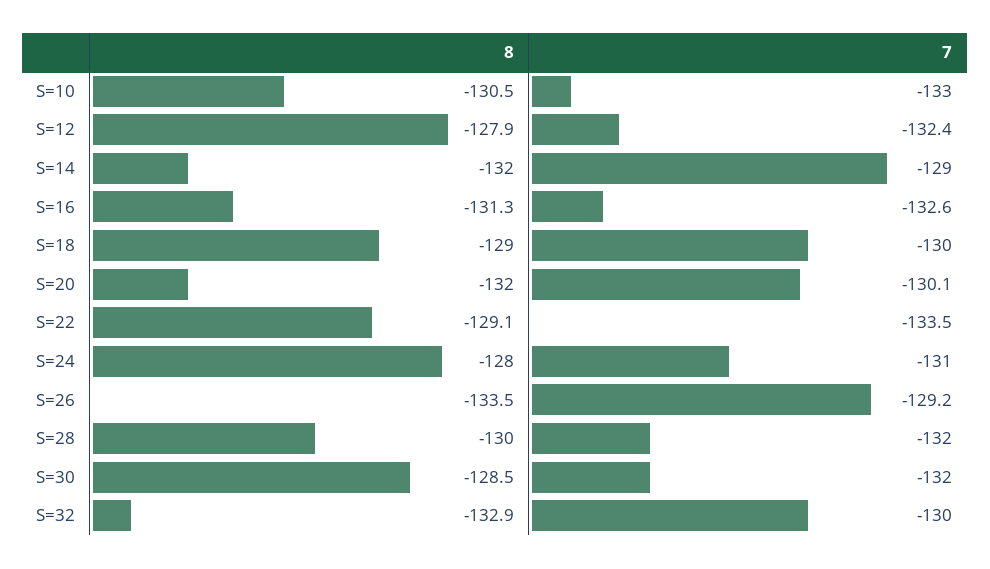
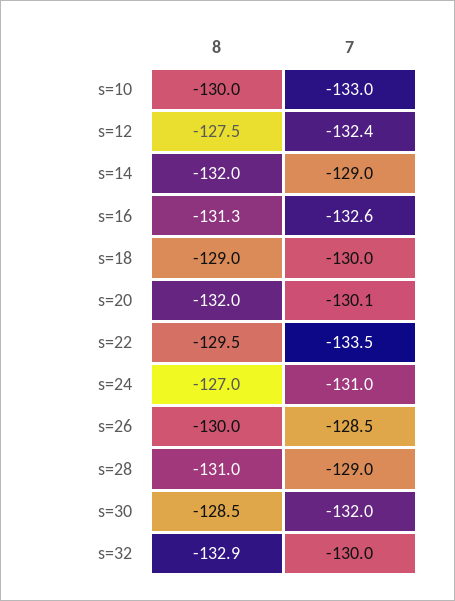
8, S=10: -130.5 -> -130
8, S=12: -127.9 -> -127.5
8, S=22: -129.1 -> -129.5
8, S=24: -128 -> -127
8, S=26: -133.5 -> -130
7, S=26: -129.2 -> -128.5
8, S=28: -130 -> -131
7, S=28: -132 -> -129

